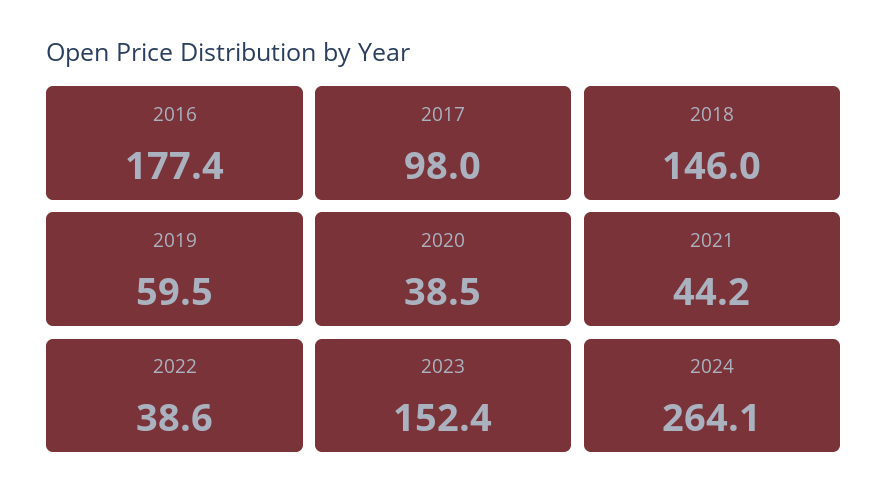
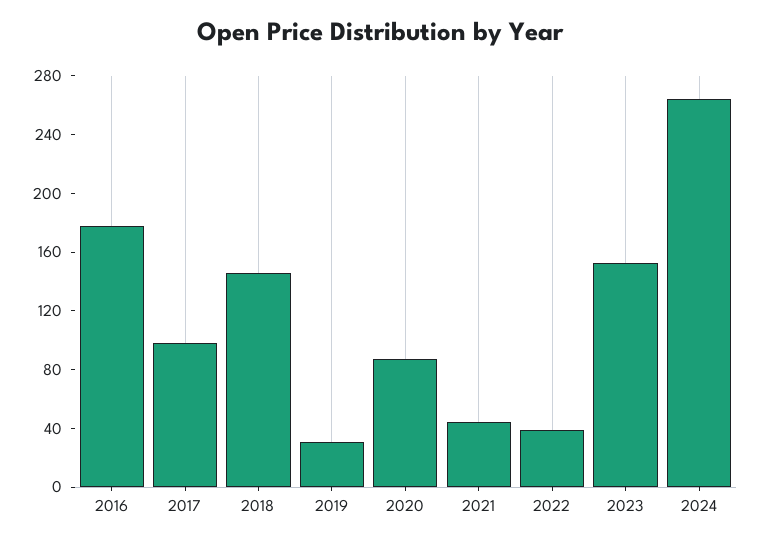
2019: 59.5 -> 30
2020: 38.5 -> 90

